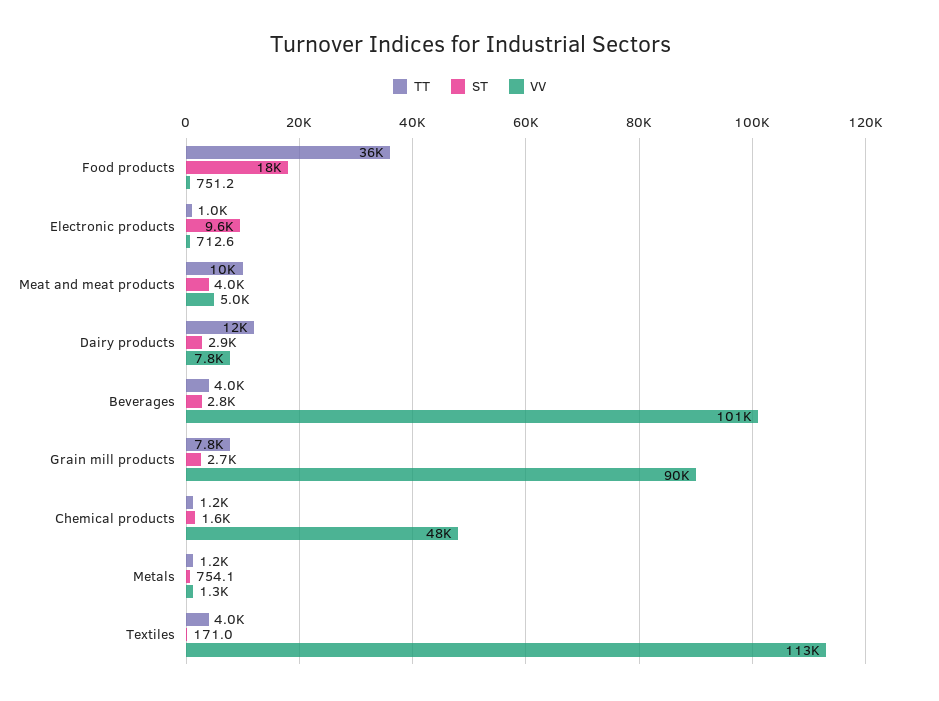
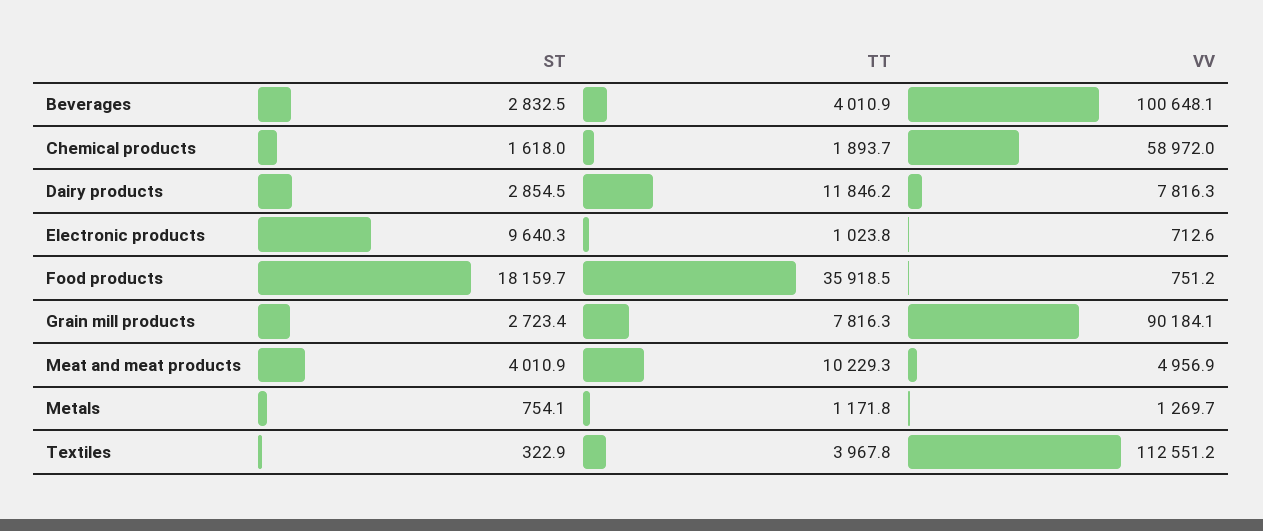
TT, Chemical products: 1200 -> 1893.7
VV, Chemical products: 48000 -> 58972
ST, Textiles: 171 -> 322.9

